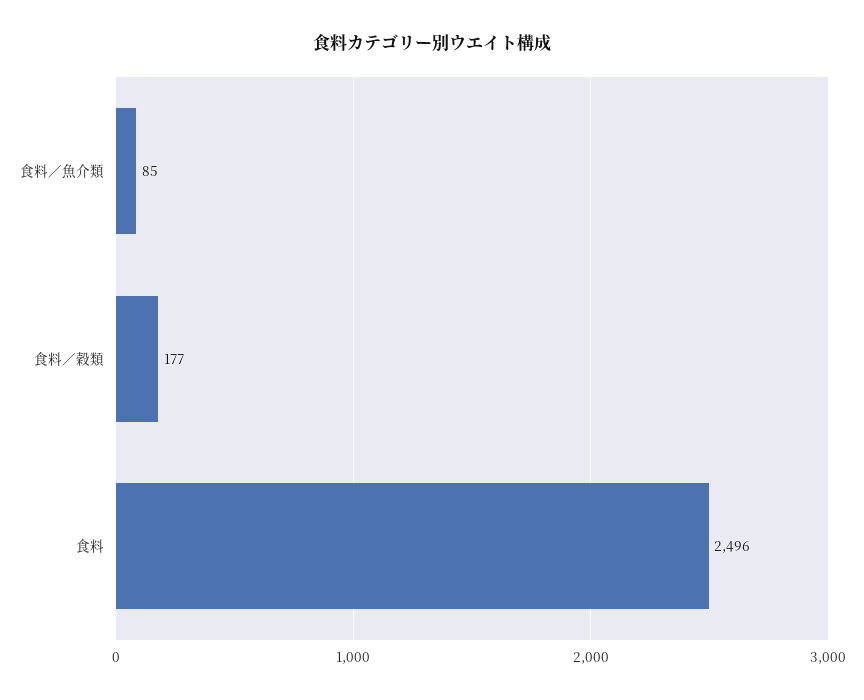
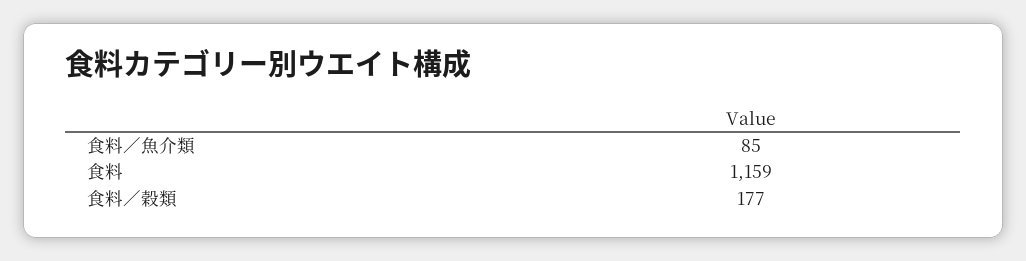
食料: 2496 -> 1159

